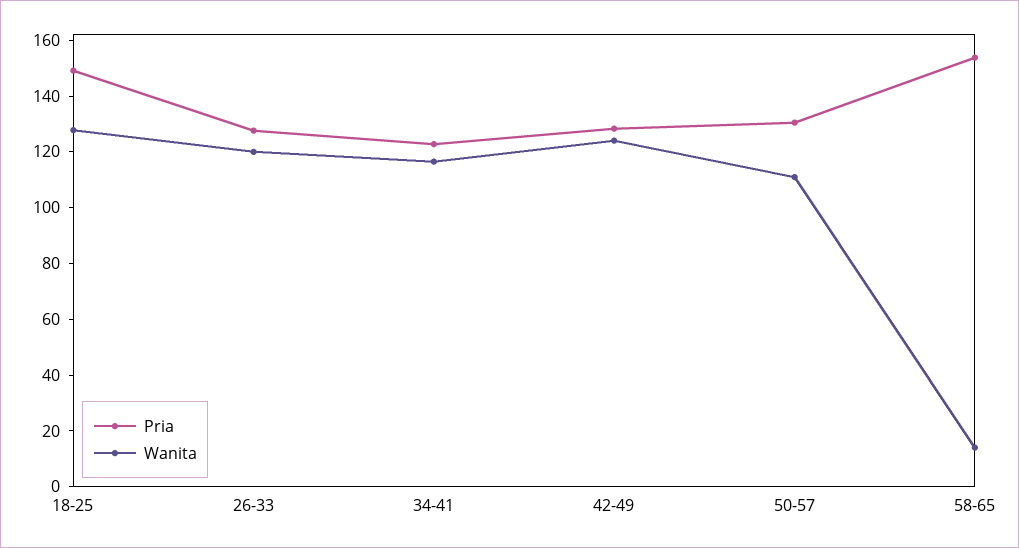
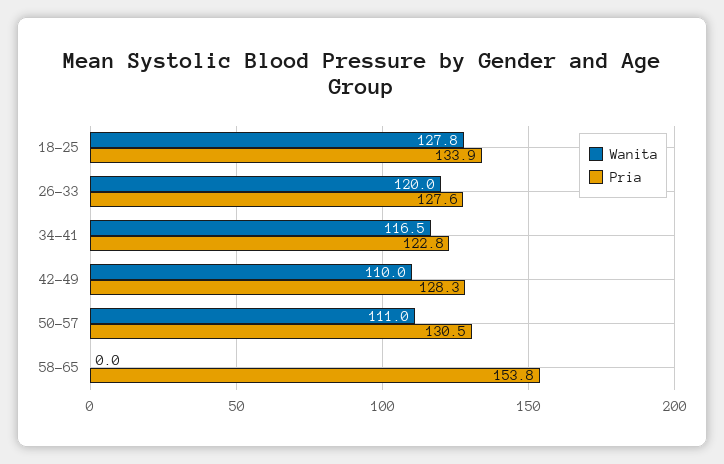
Pria, 18-25: 150 -> 133.9
Wanita, 42-49: 125 -> 110
Wanita, 58-65: 15 -> 0

